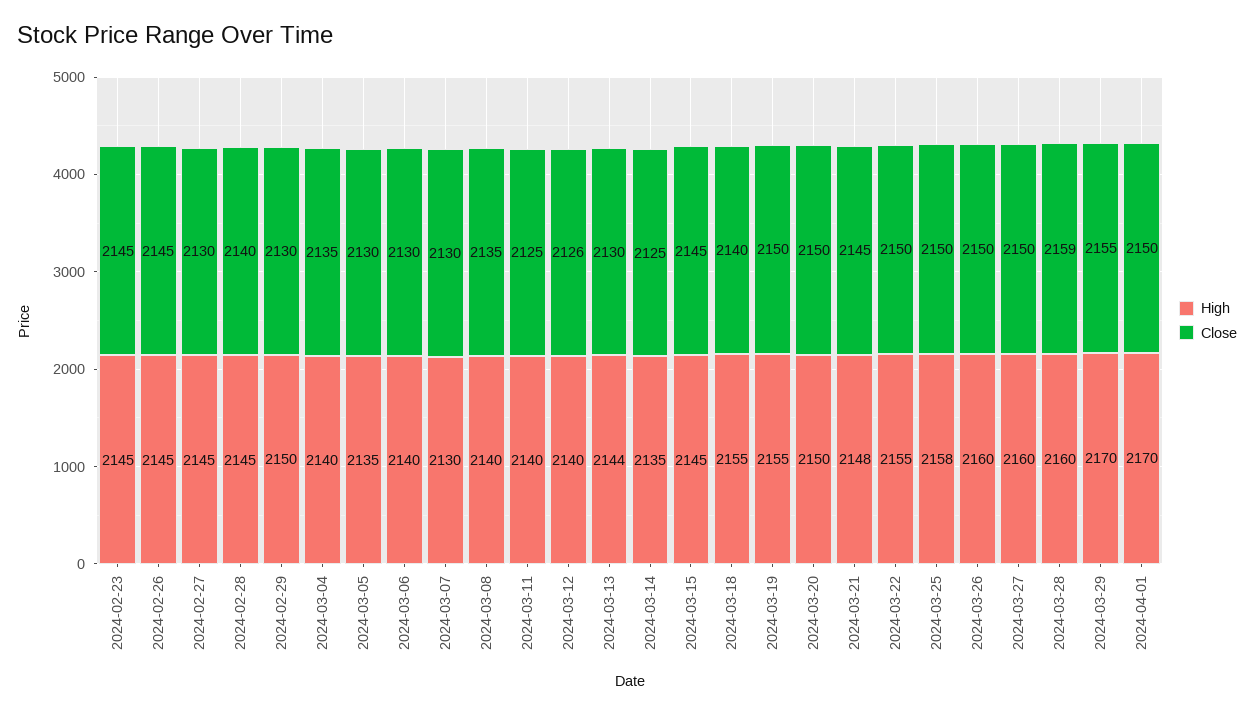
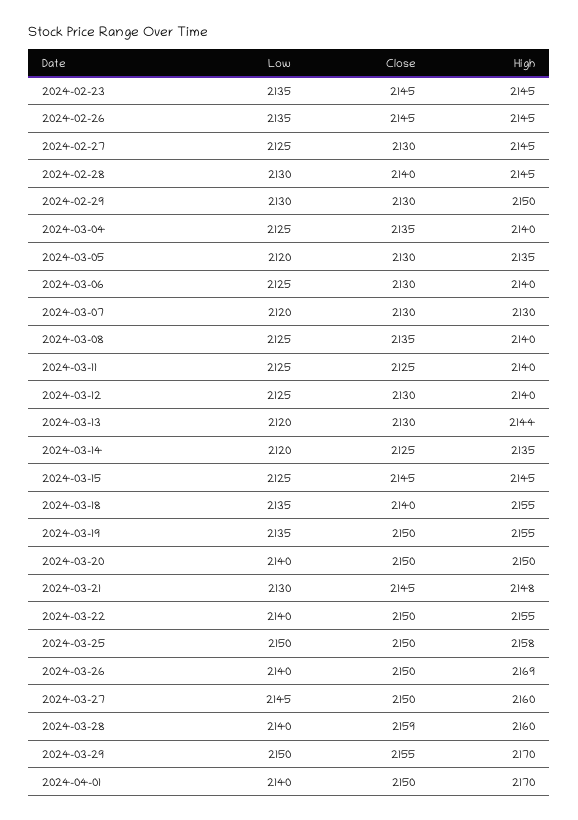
Close, 2024-03-12: 2126 -> 2130
High, 2024-03-26: 2160 -> 2169
Low, 2024-02-23: none -> 2135
Low, 2024-02-26: none -> 2135
Low, 2024-02-27: none -> 2125
Low, 2024-02-28: none -> 2130
Low, 2024-02-29: none -> 2130
Low, 2024-03-04: none -> 2125
Low, 2024-03-05: none -> 2120
Low, 2024-03-06: none -> 2125
Low, 2024-03-07: none -> 2120
Low, 2024-03-08: none -> 2125
Low, 2024-03-11: none -> 2125
Low, 2024-03-12: none -> 2125
Low, 2024-03-13: none -> 2120
Low, 2024-03-14: none -> 2120
Low, 2024-03-15: none -> 2125
Low, 2024-03-18: none -> 2135
Low, 2024-03-19: none -> 2135
Low, 2024-03-20: none -> 2140
Low, 2024-03-21: none -> 2130
Low, 2024-03-22: none -> 2140
Low, 2024-03-25: none -> 2150
Low, 2024-03-26: none -> 2140
Low, 2024-03-27: none -> 2145
Low, 2024-03-28: none -> 2140
Low, 2024-03-29: none -> 2150
Low, 2024-04-01: none -> 2140

